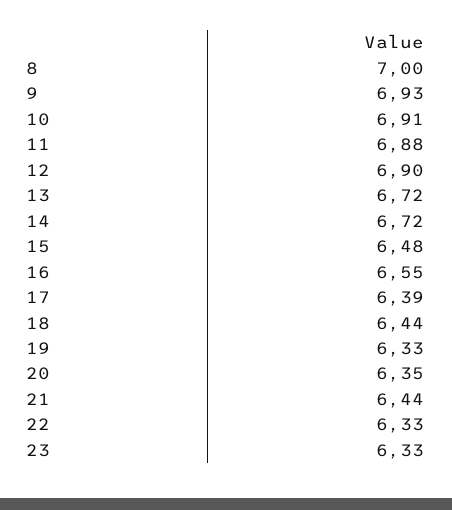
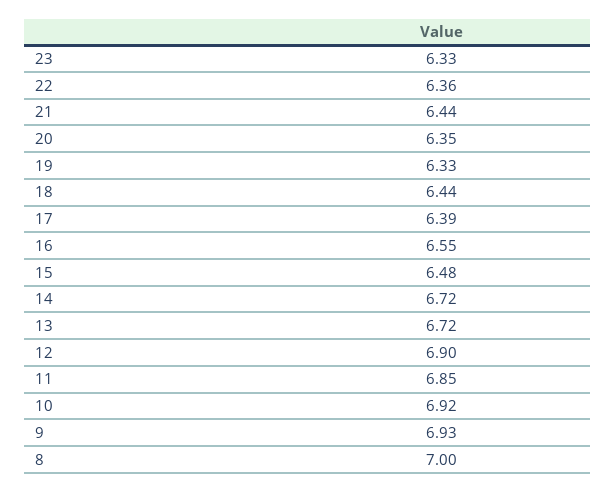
10: 6.91 -> 6.92
11: 6.88 -> 6.85
22: 6.33 -> 6.36

